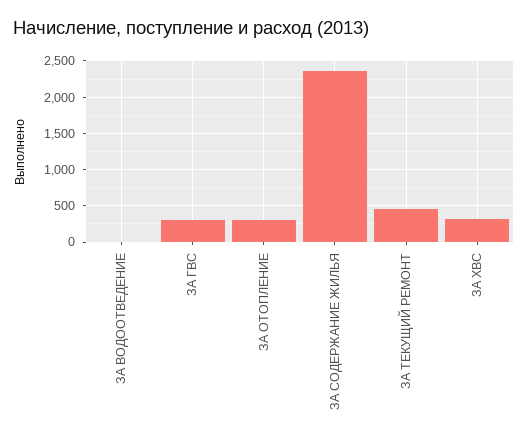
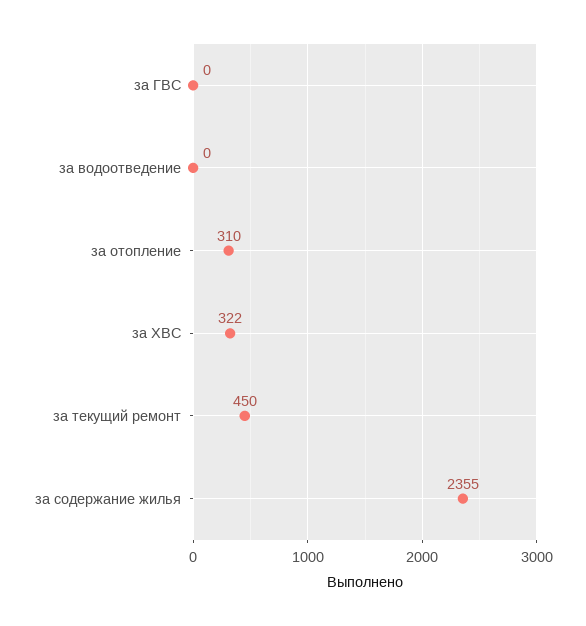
ЗА ГВС: 300 -> 0

